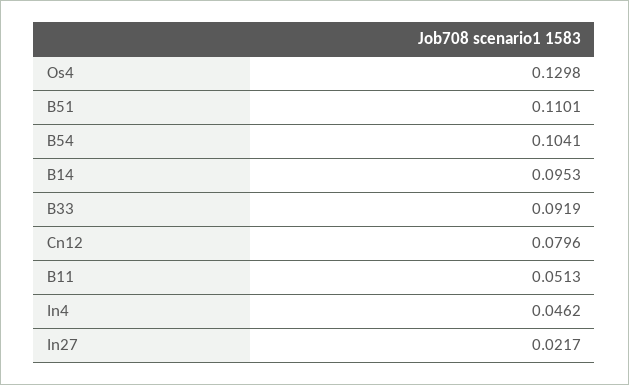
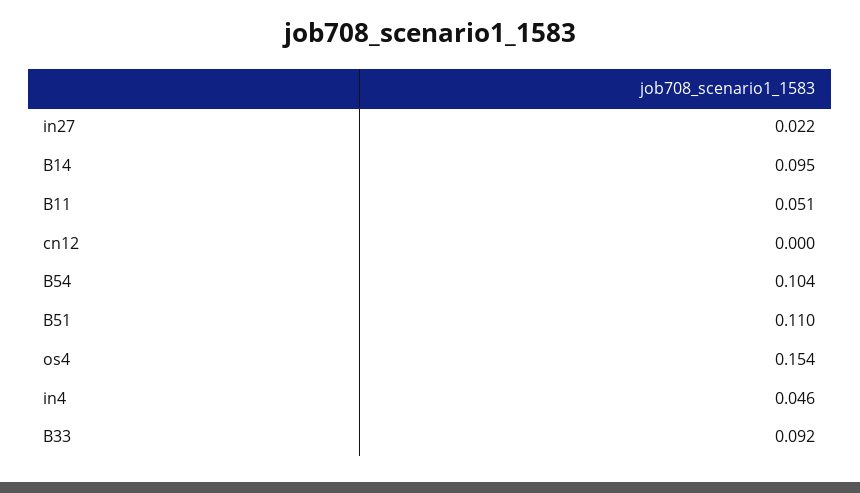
Os4: 0.1298 -> 0.154
Cn12: 0.0796 -> 0

